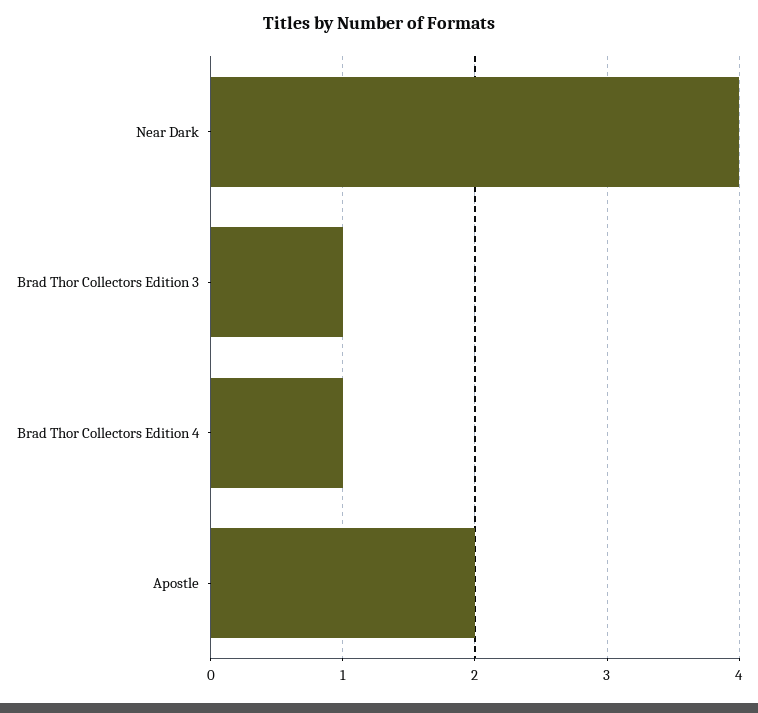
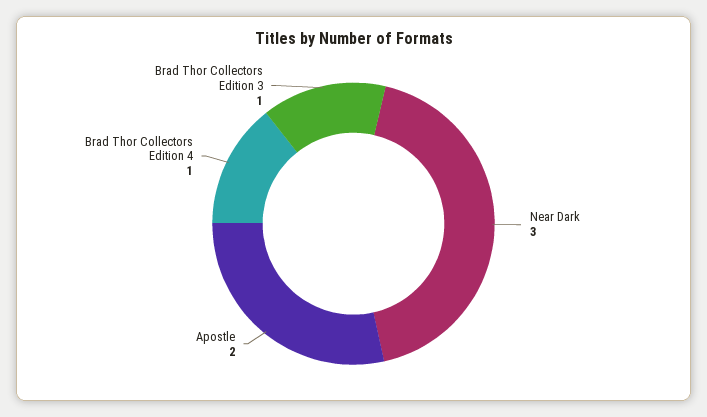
Near Dark: 4 -> 3

